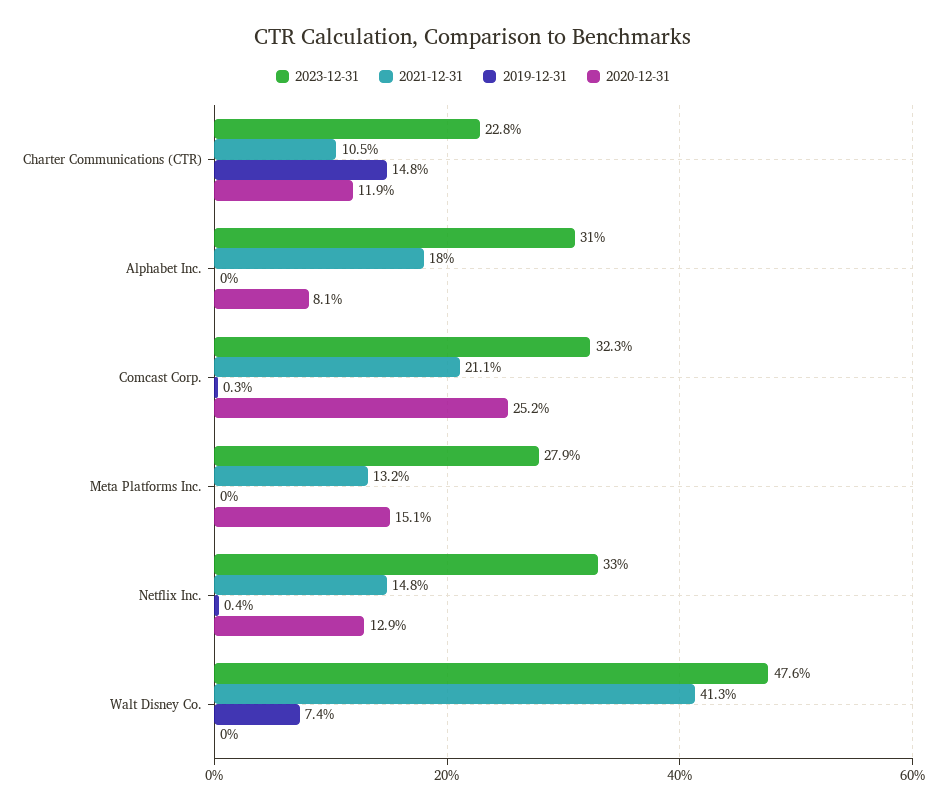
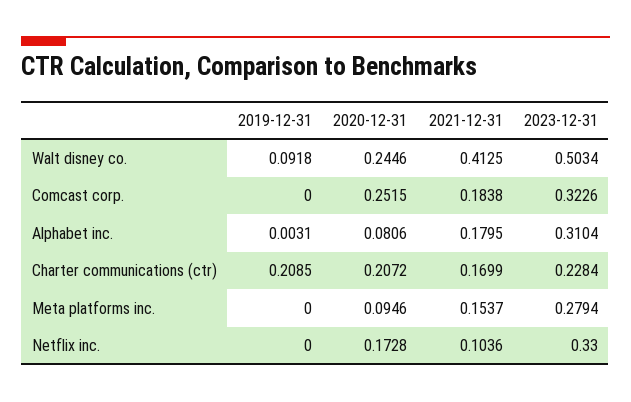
2021-12-31, Charter Communications (CTR): 0.105 -> 0.1699
2019-12-31, Charter Communications (CTR): 0.148 -> 0.2085
2020-12-31, Charter Communications (CTR): 0.119 -> 0.2072
2019-12-31, Alphabet Inc.: 0 -> 0.0031
2021-12-31, Comcast Corp.: 0.211 -> 0.1838
2019-12-31, Comcast Corp.: 0.003 -> 0
2021-12-31, Meta Platforms Inc.: 0.132 -> 0.1537
2020-12-31, Meta Platforms Inc.: 0.151 -> 0.0946
2021-12-31, Netflix Inc.: 0.148 -> 0.1036
2019-12-31, Netflix Inc.: 0.004 -> 0
2020-12-31, Netflix Inc.: 0.129 -> 0.1728
2023-12-31, Walt Disney Co.: 0.476 -> 0.5034
2019-12-31, Walt Disney Co.: 0.074 -> 0.0918
2020-12-31, Walt Disney Co.: 0 -> 0.2446

